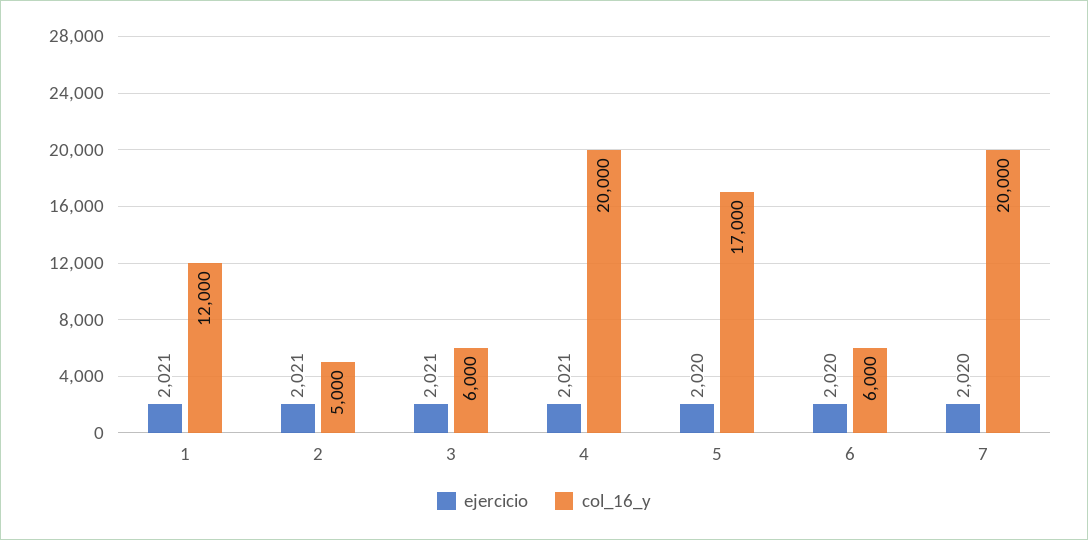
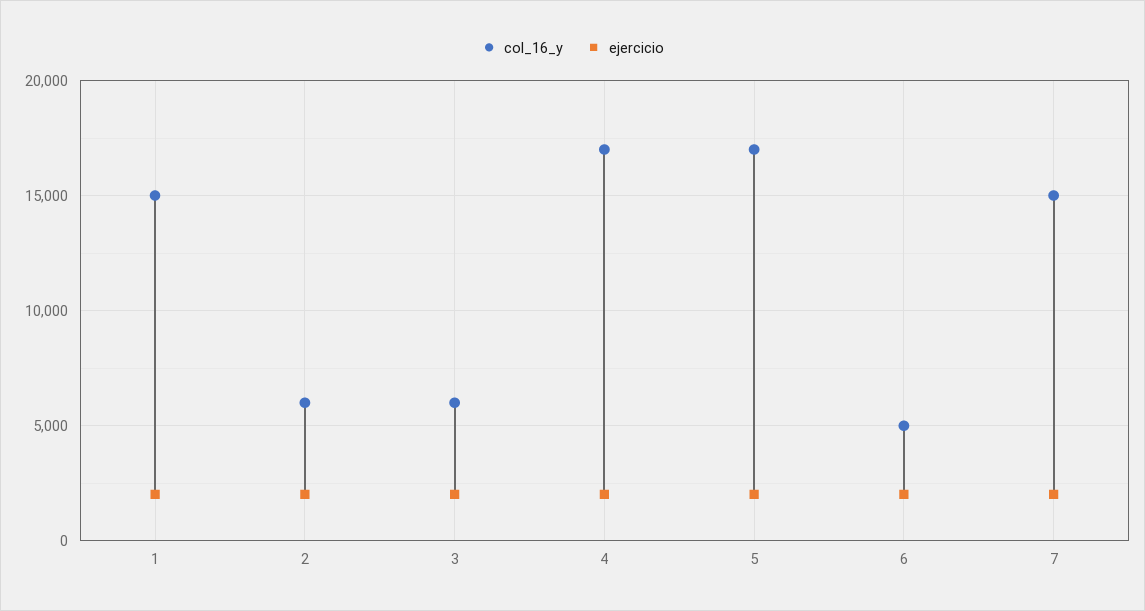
col_16_y, 1: 12000 -> 15000
col_16_y, 2: 5000 -> 6000
col_16_y, 4: 20000 -> 17000
col_16_y, 6: 6000 -> 5000
col_16_y, 7: 20000 -> 15000

